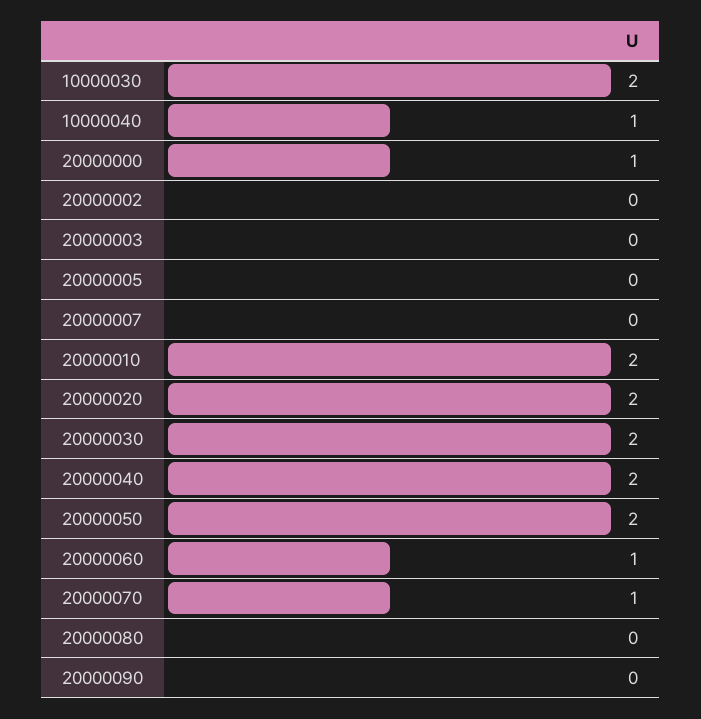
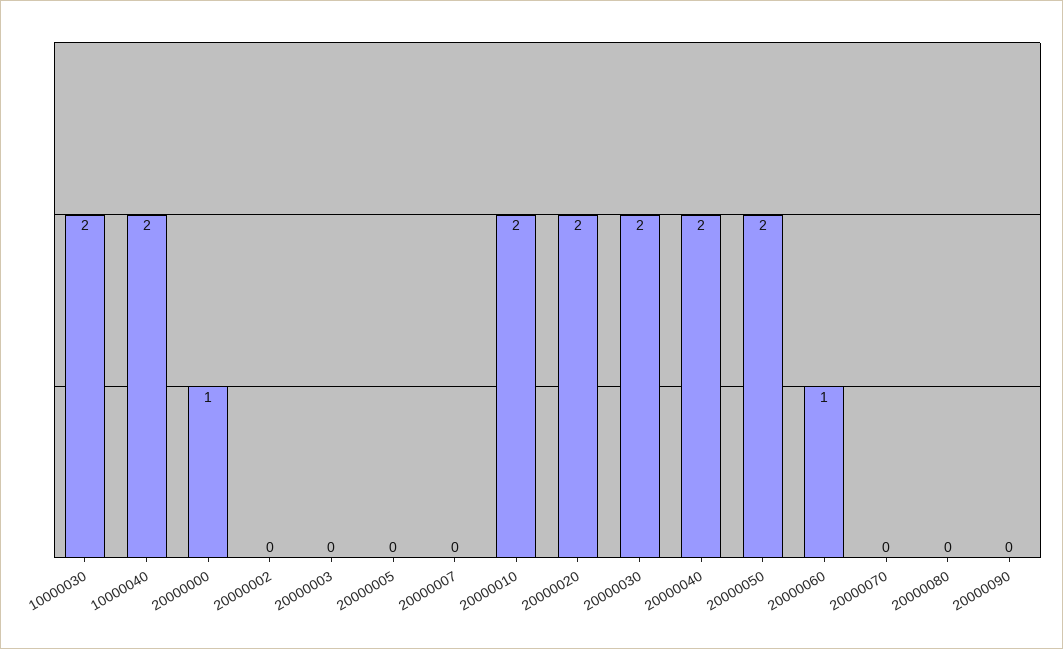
10000040: 1 -> 2
20000070: 1 -> 0

